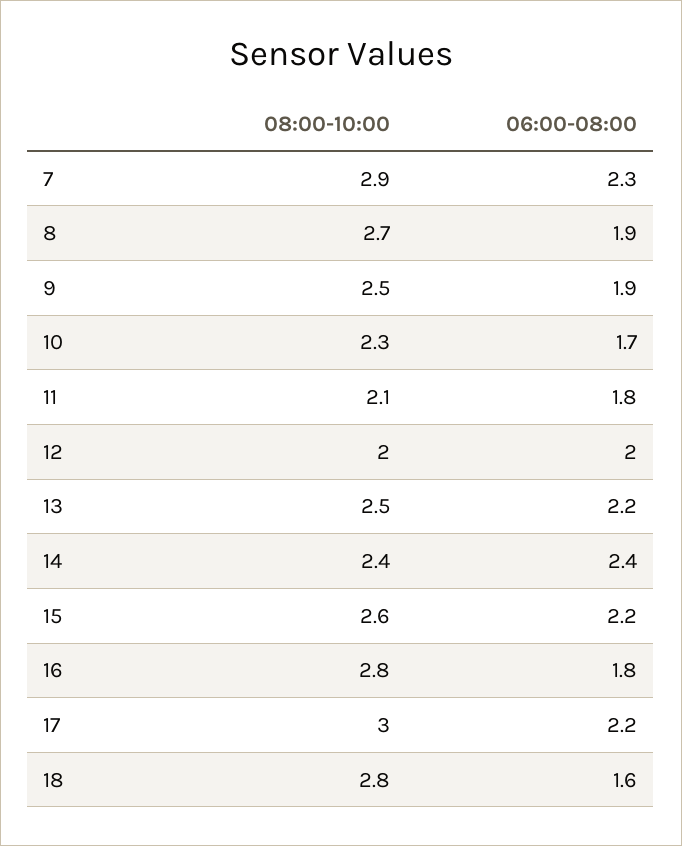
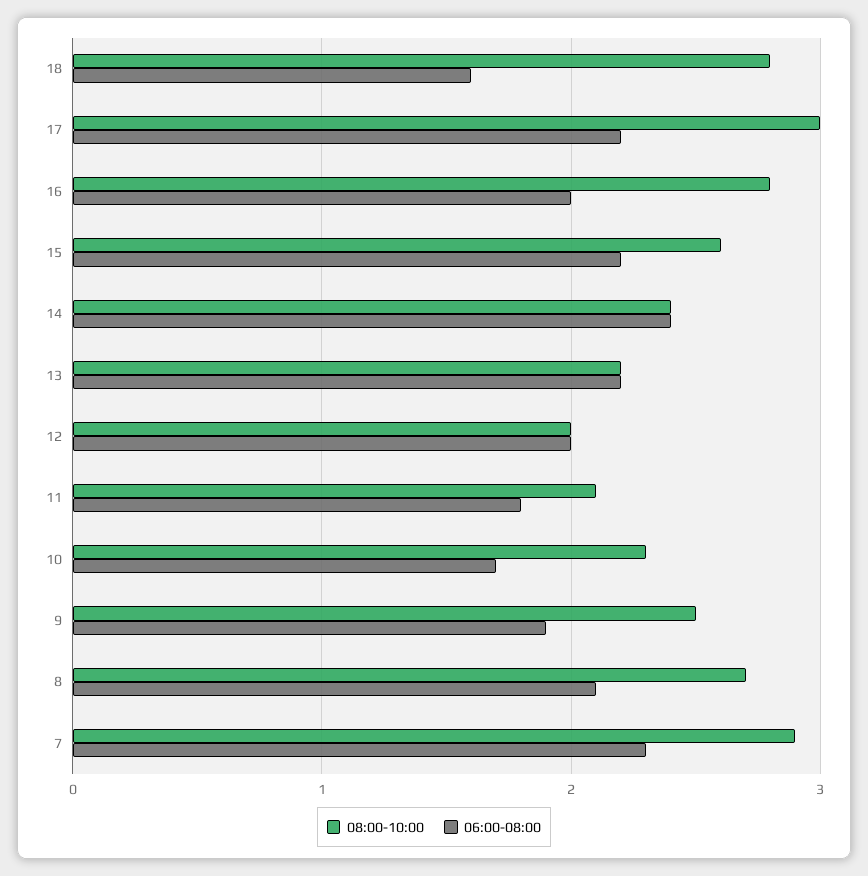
06:00-08:00, 8: 1.9 -> 2.1
08:00-10:00, 13: 2.5 -> 2.2
06:00-08:00, 16: 1.8 -> 2

